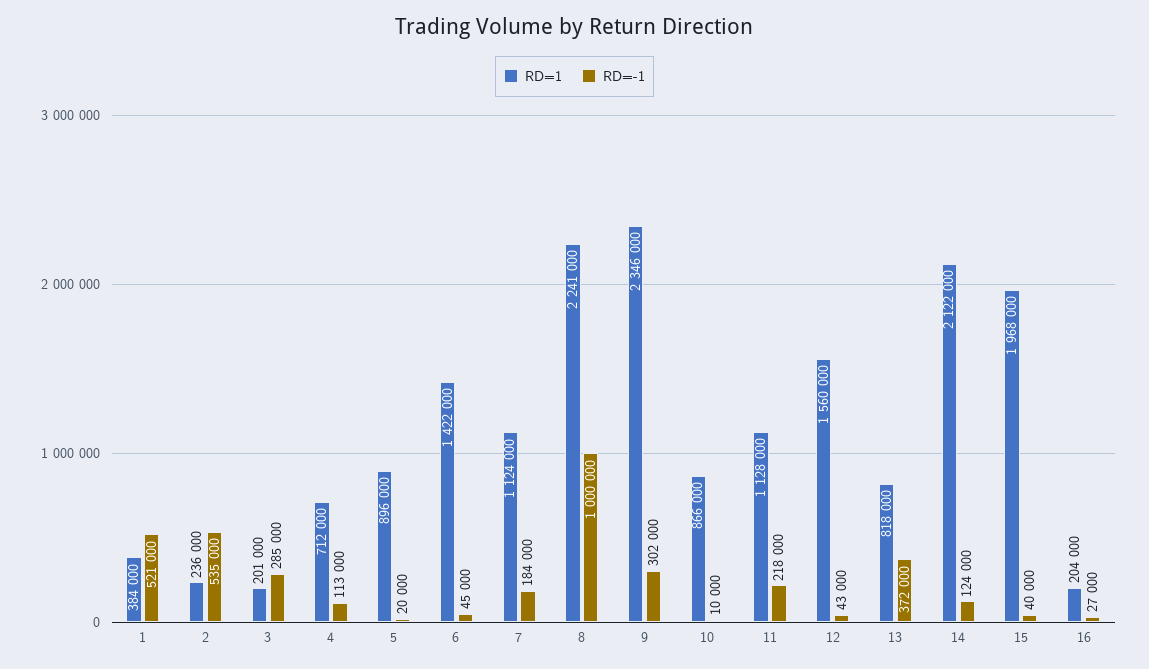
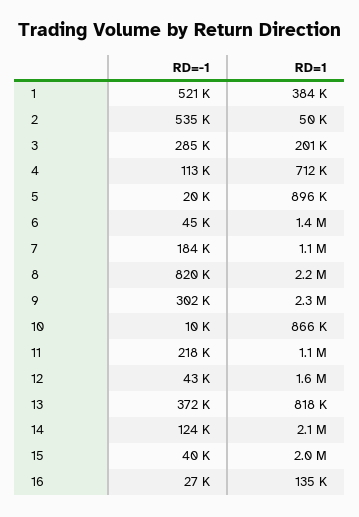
RD=1, 2: 236000 -> 50000
RD=-1, 8: 1000000 -> 820000
RD=1, 16: 204000 -> 135000

